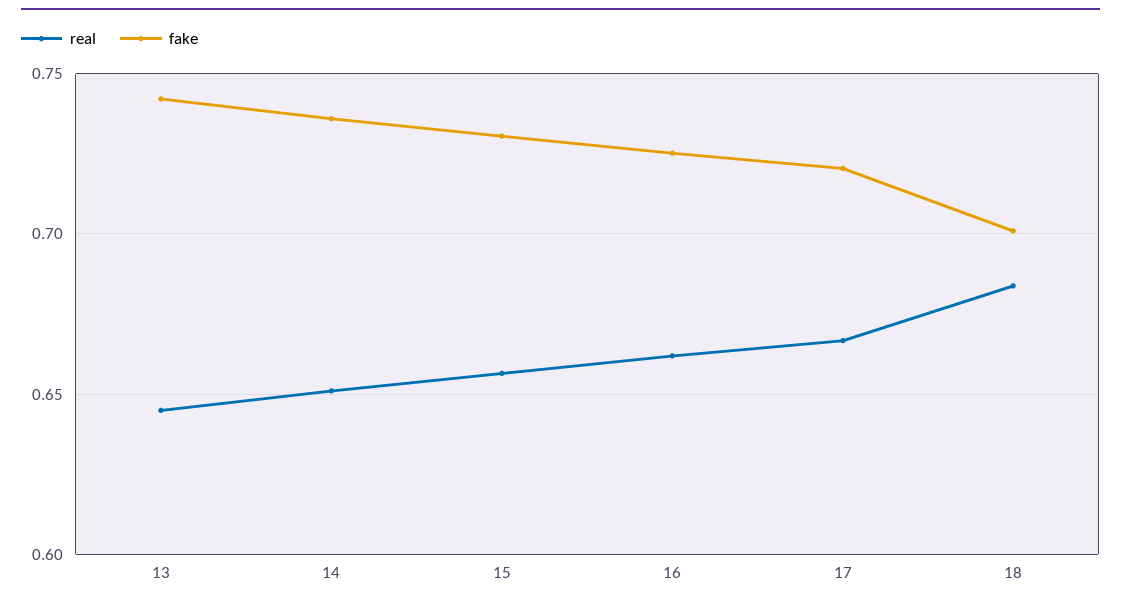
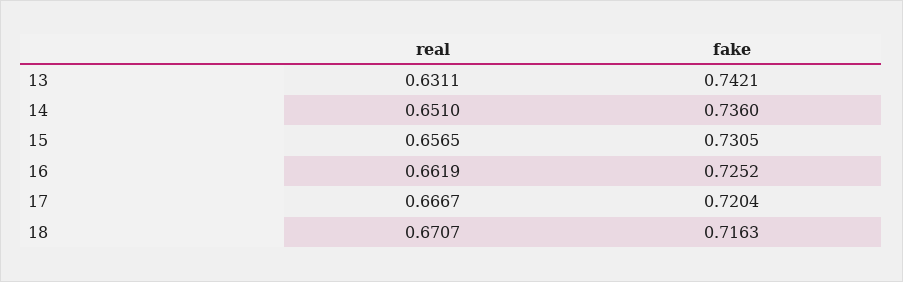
real, 13: 0.645 -> 0.6311
real, 18: 0.685 -> 0.6707
fake, 18: 0.7 -> 0.7163

